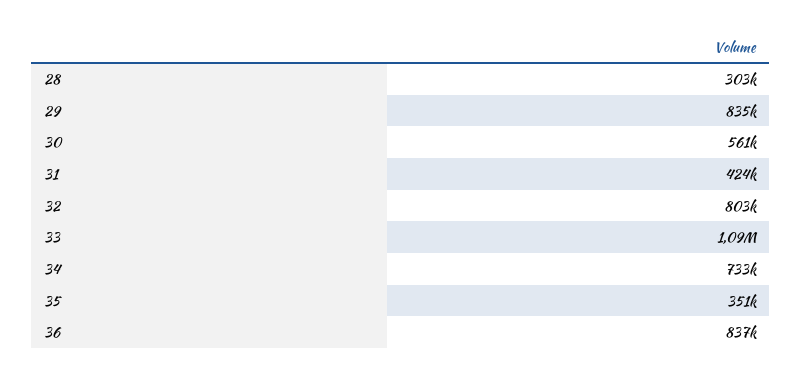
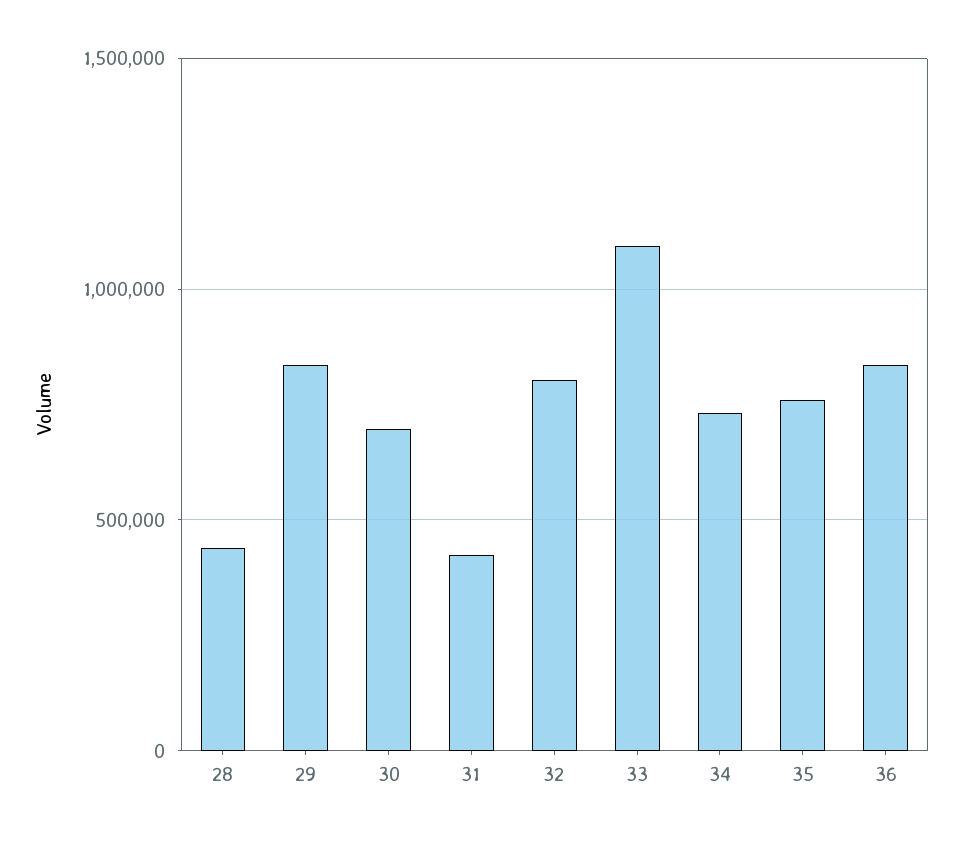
28: 303000 -> 450000
30: 561000 -> 700000
35: 351000 -> 750000

